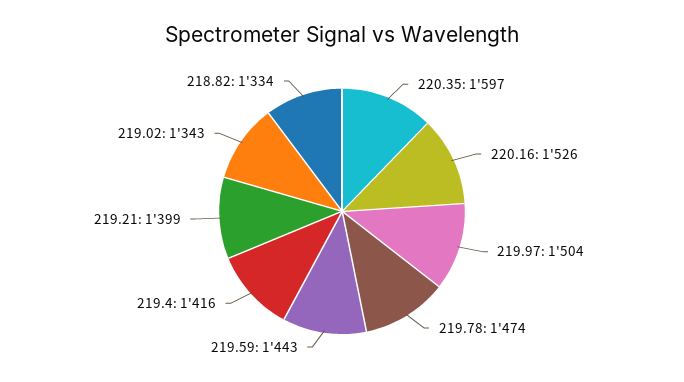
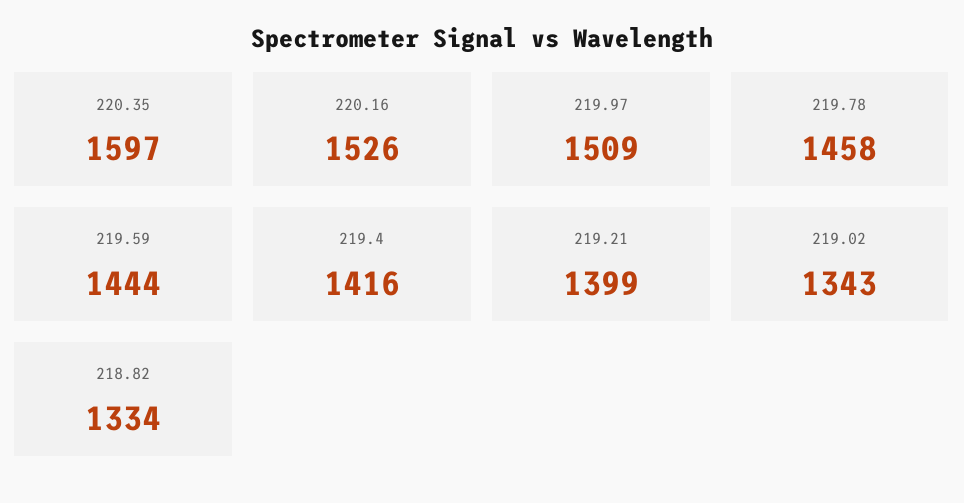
219.97: 1504 -> 1509
219.78: 1474 -> 1458
219.59: 1443 -> 1444

